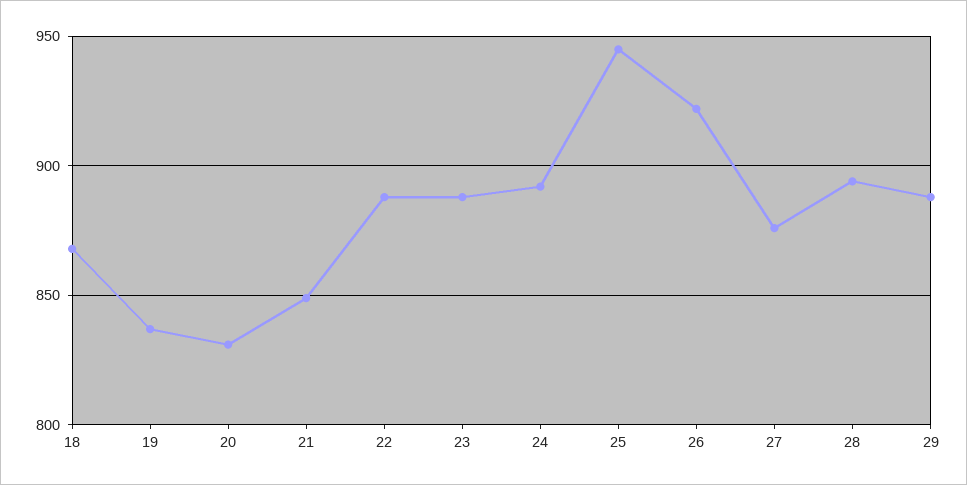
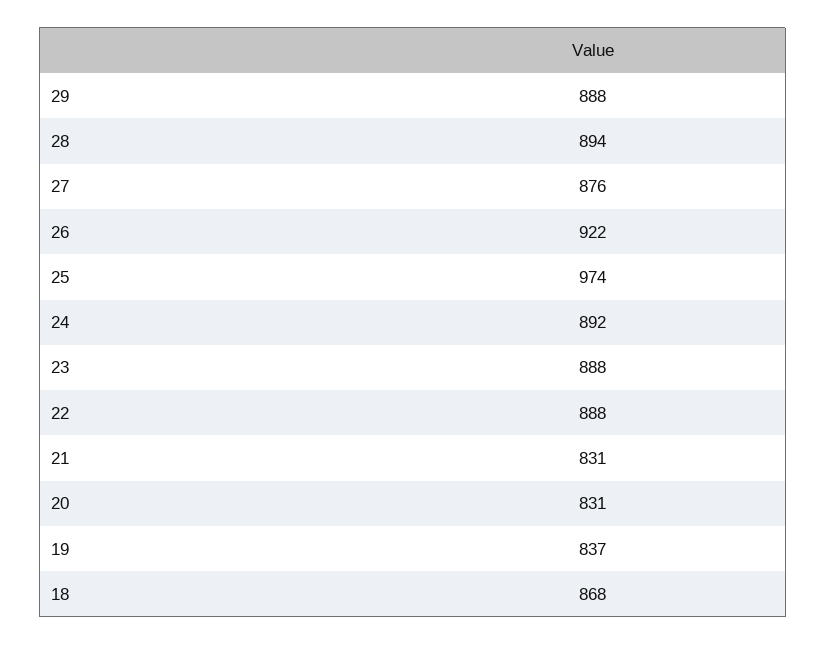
21: 850 -> 831
25: 945 -> 974

